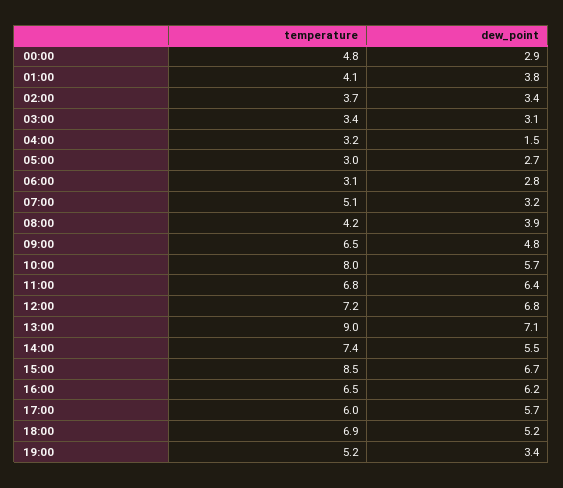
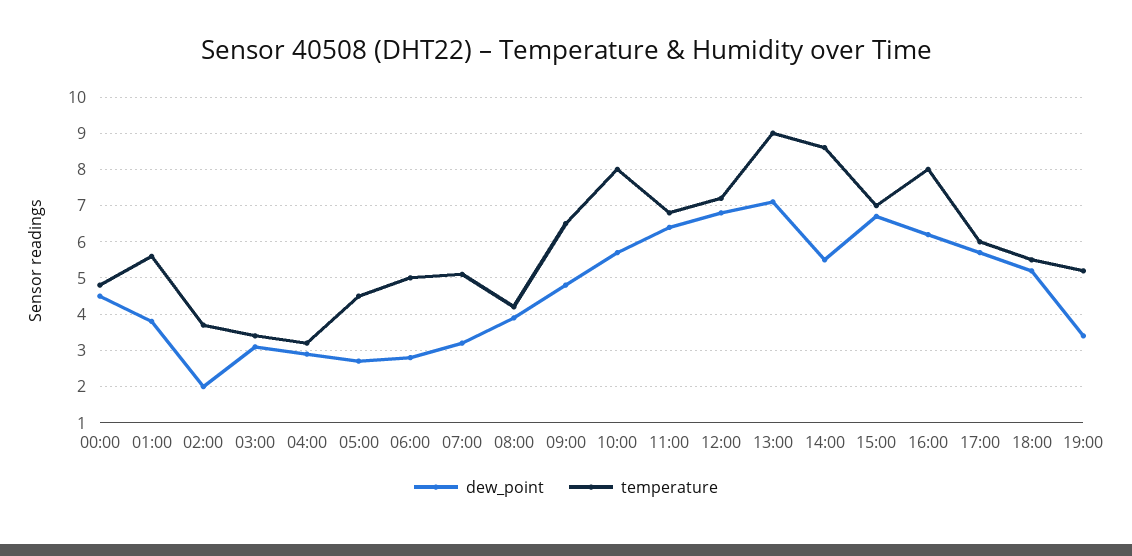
dew_point, 00:00: 2.9 -> 4.5
temperature, 01:00: 4.1 -> 5.5
dew_point, 02:00: 3.4 -> 2
dew_point, 04:00: 1.5 -> 3
temperature, 05:00: 3 -> 4.5
temperature, 06:00: 3.1 -> 5
temperature, 14:00: 7.4 -> 8.5
temperature, 15:00: 8.5 -> 7
temperature, 16:00: 6.5 -> 8
temperature, 18:00: 6.9 -> 5.5

